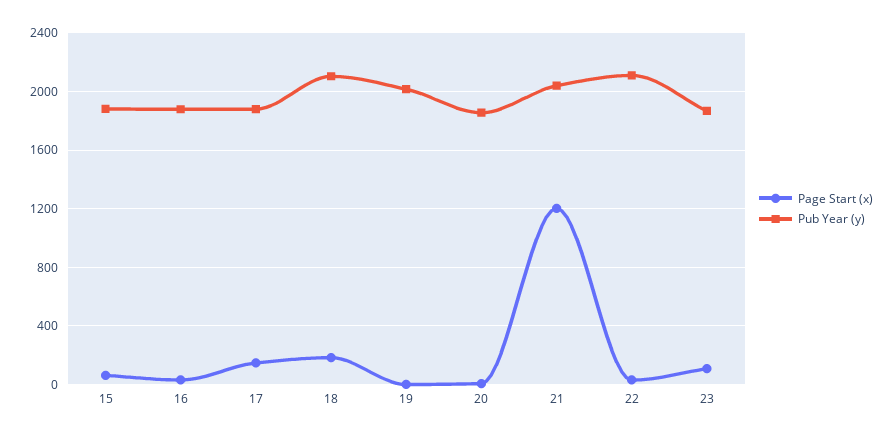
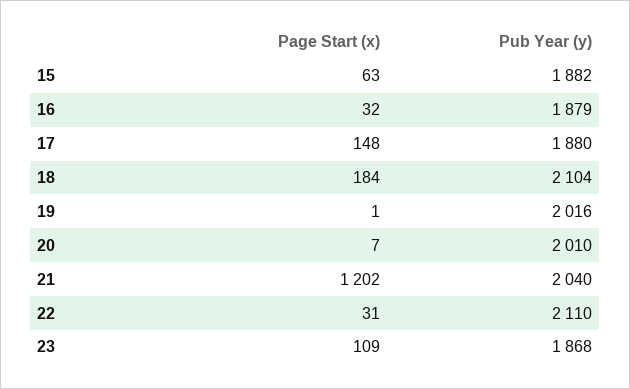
Pub Year (y), 20: 1850 -> 2010

